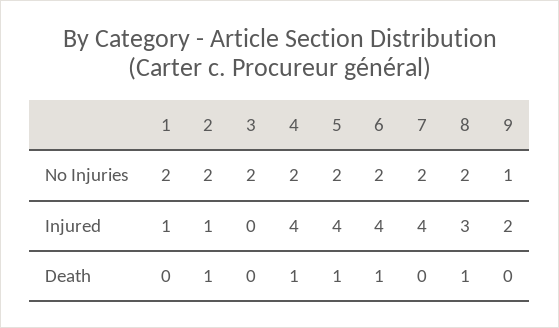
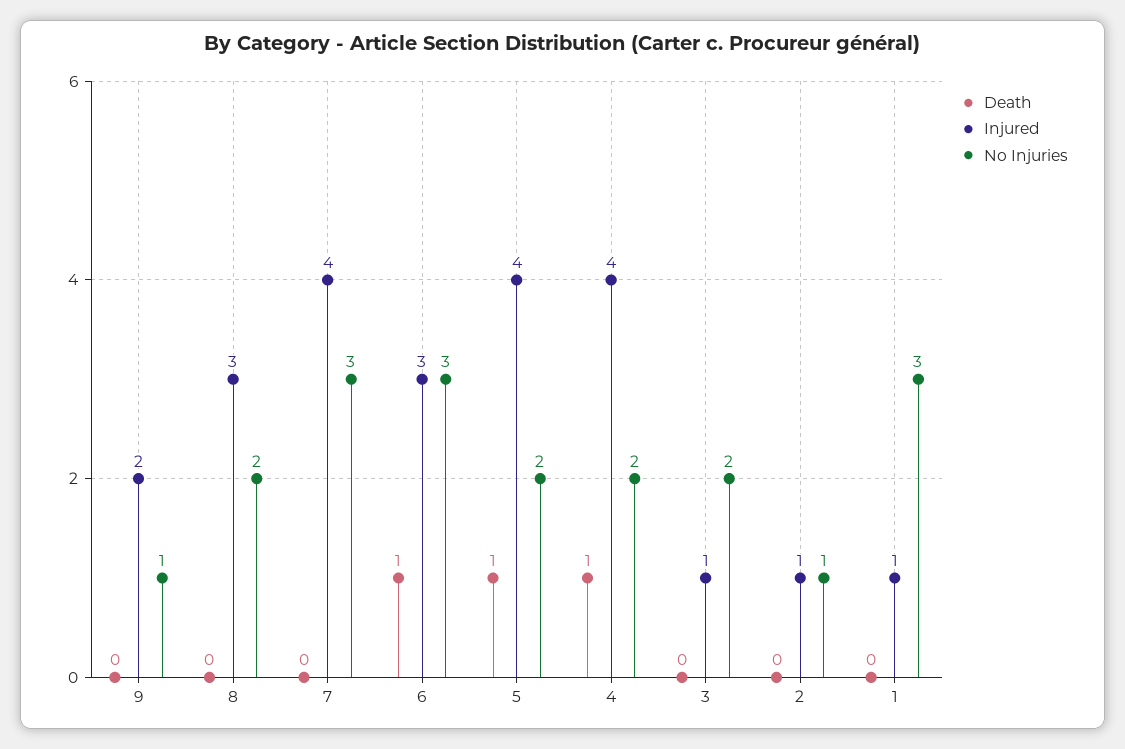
No Injuries, 1: 2 -> 3
No Injuries, 2: 2 -> 1
No Injuries, 6: 2 -> 3
No Injuries, 7: 2 -> 3
Injured, 3: 0 -> 1
Injured, 6: 4 -> 3
Death, 2: 1 -> 0
Death, 8: 1 -> 0

